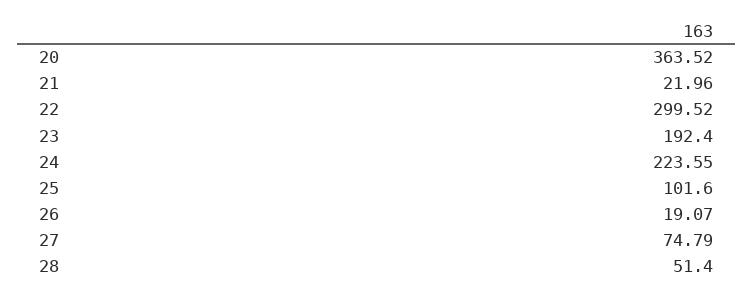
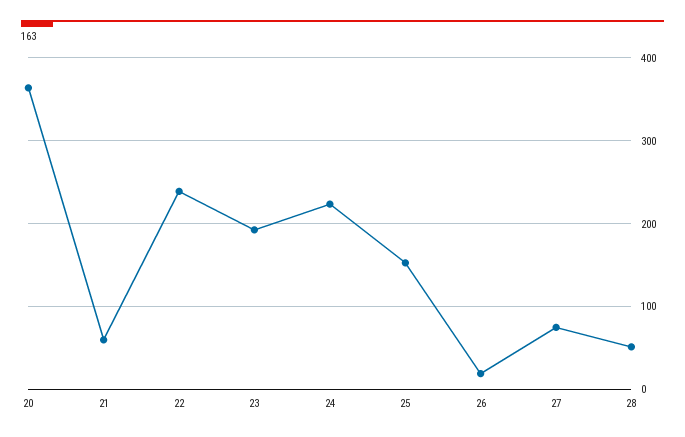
21: 21.96 -> 60
22: 299.52 -> 240
25: 101.6 -> 150

